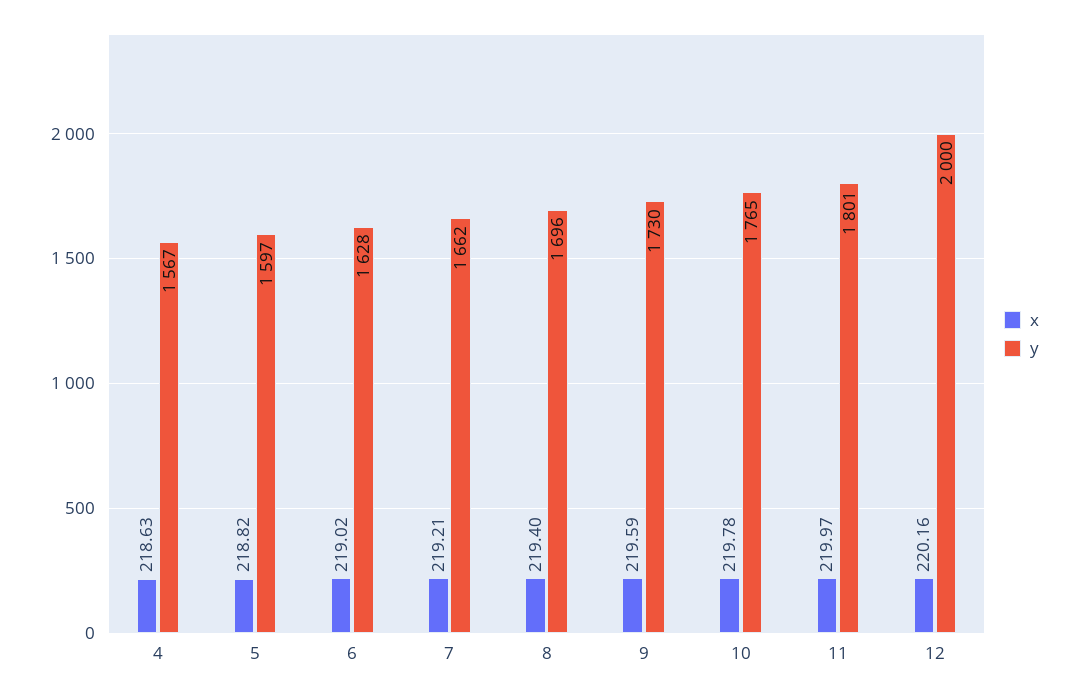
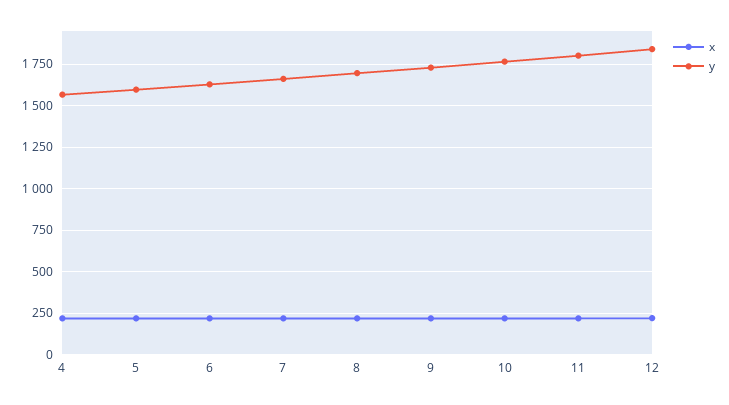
y, 12: 2000 -> 1850

